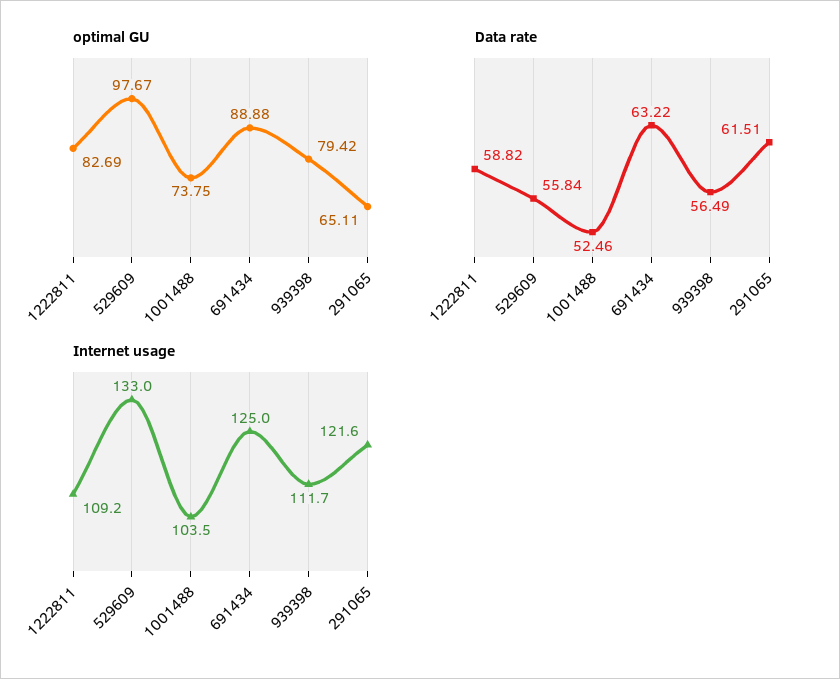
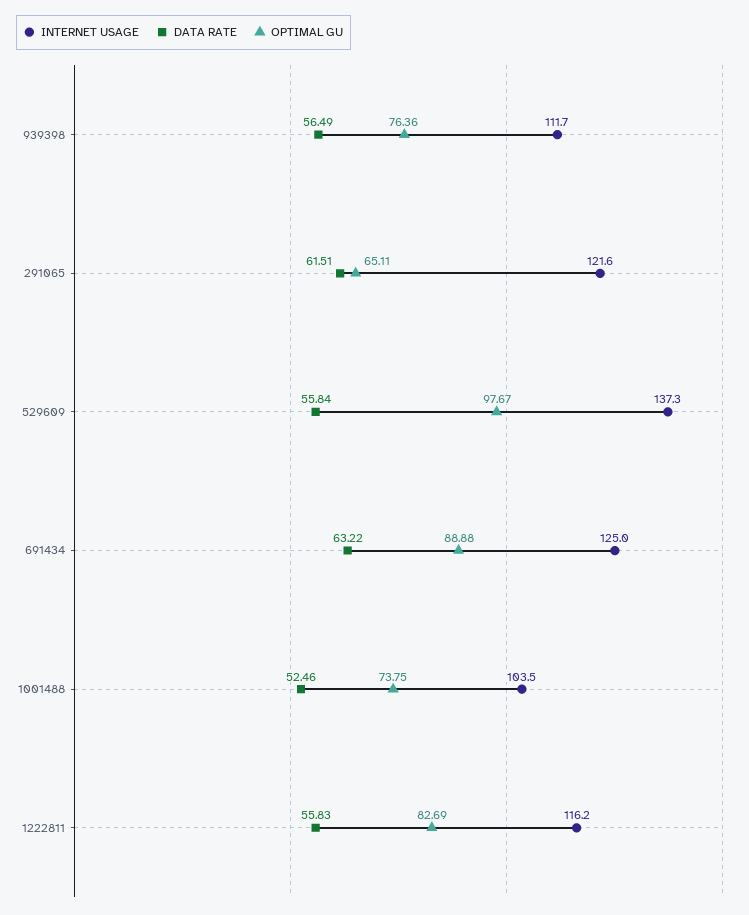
optimal GU, 939398: 79.42 -> 76.36
Data rate, 1222811: 58.82 -> 55.83
Internet usage, 1222811: 109.2 -> 116.2
Internet usage, 529609: 133 -> 137.3

